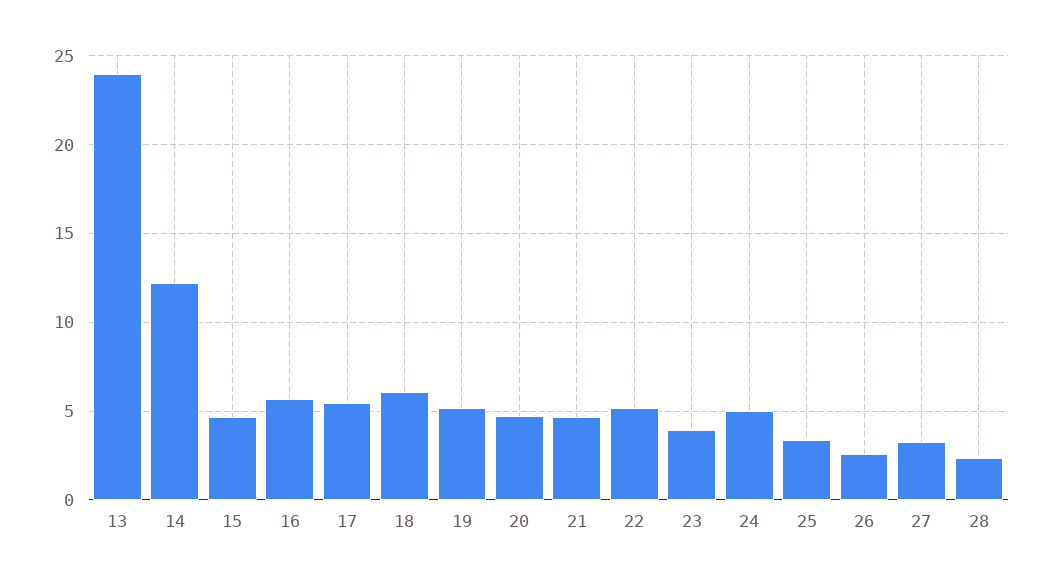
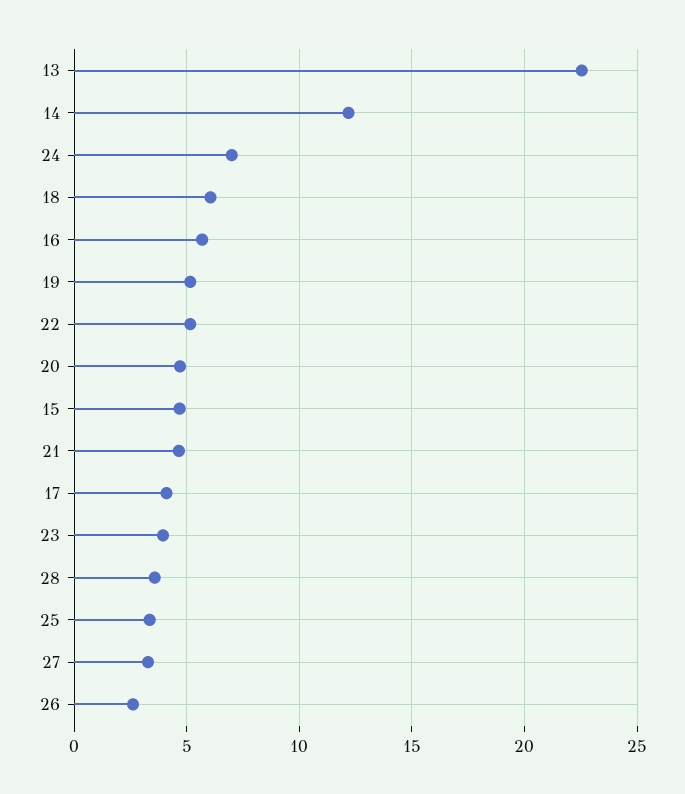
13: 24 -> 22.5
17: 5.5 -> 4
24: 5 -> 7
28: 2.5 -> 3.5

